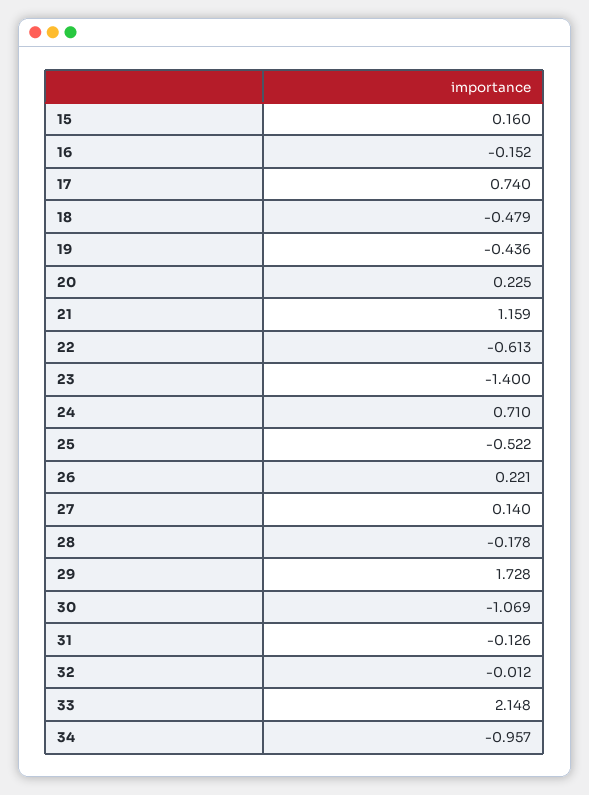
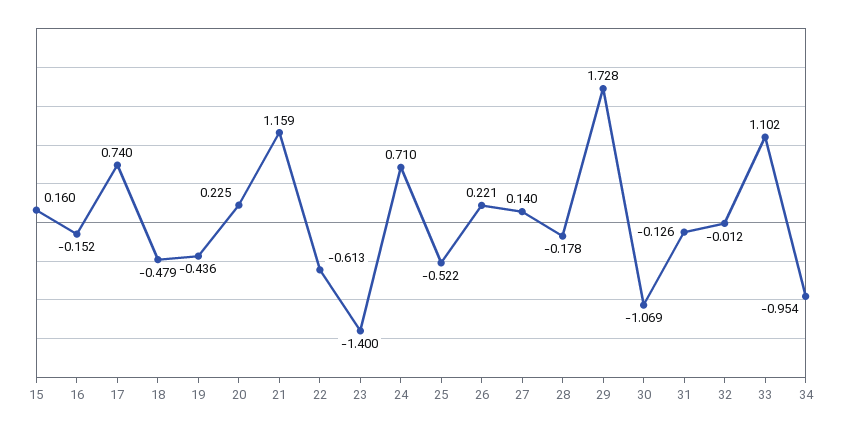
33: 2.148 -> 1.102
34: -0.957 -> -0.954

